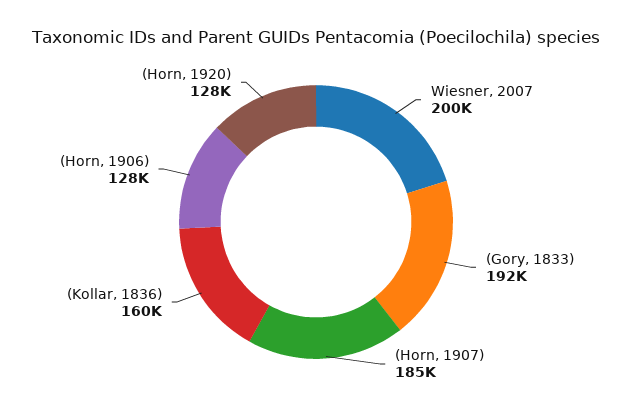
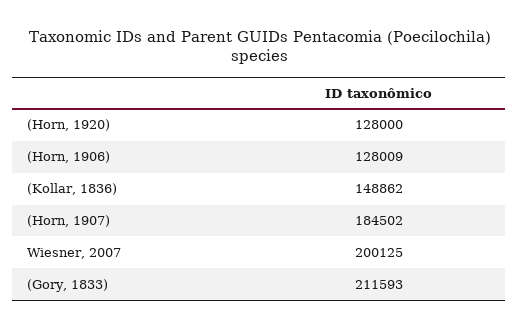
(Gory, 1833): 192000 -> 211593
(Kollar, 1836): 160000 -> 148862

